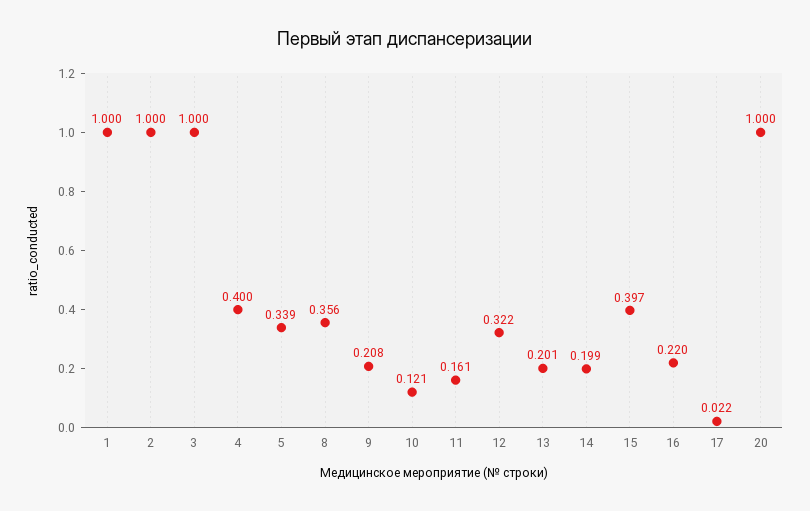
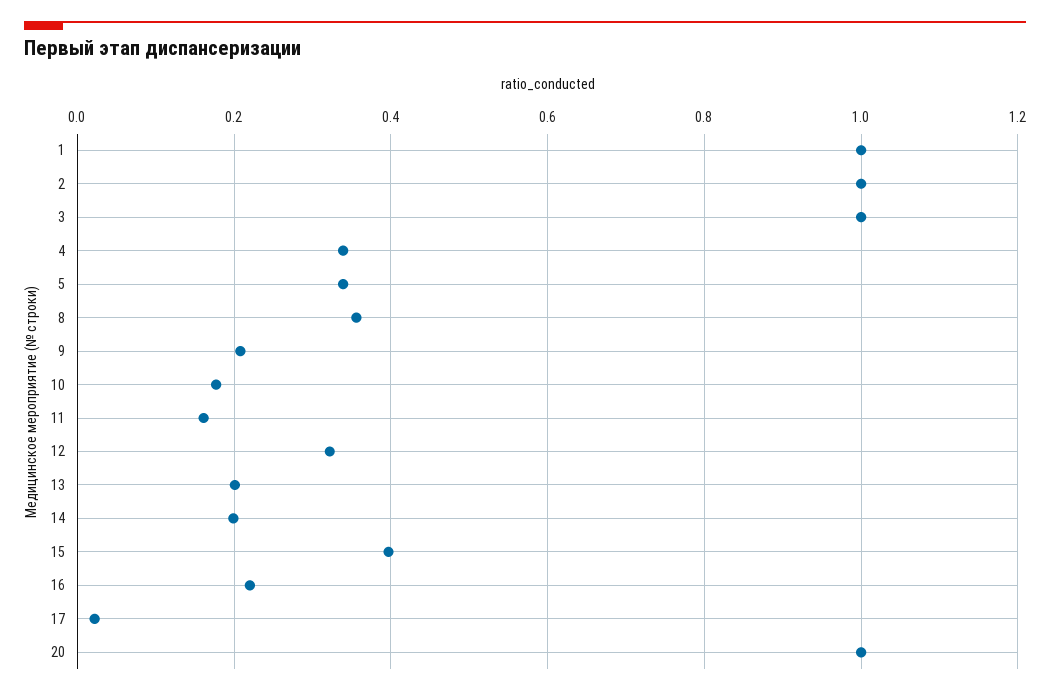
4: 0.4 -> 0.34
10: 0.121 -> 0.18

